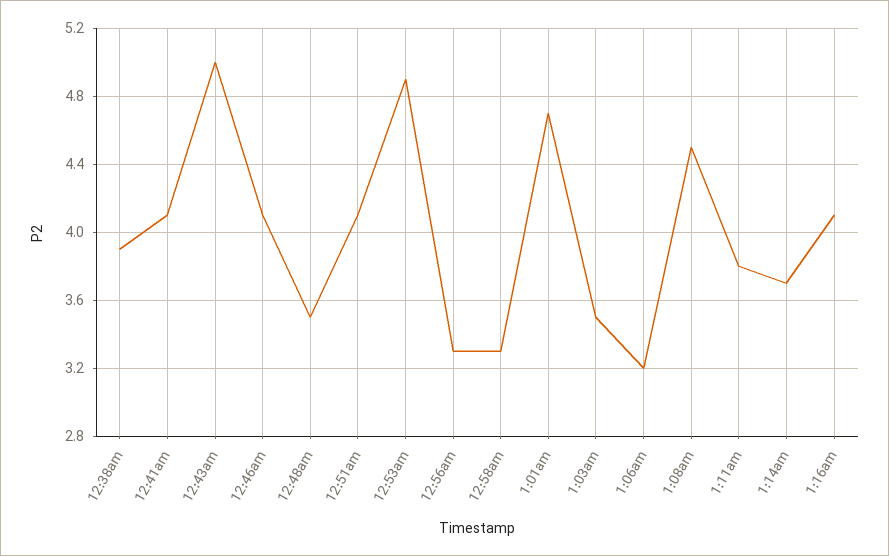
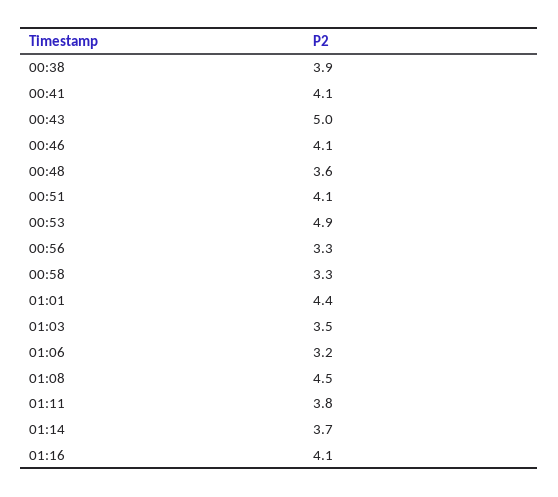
12:48am: 3.5 -> 3.6
1:01am: 4.7 -> 4.4

